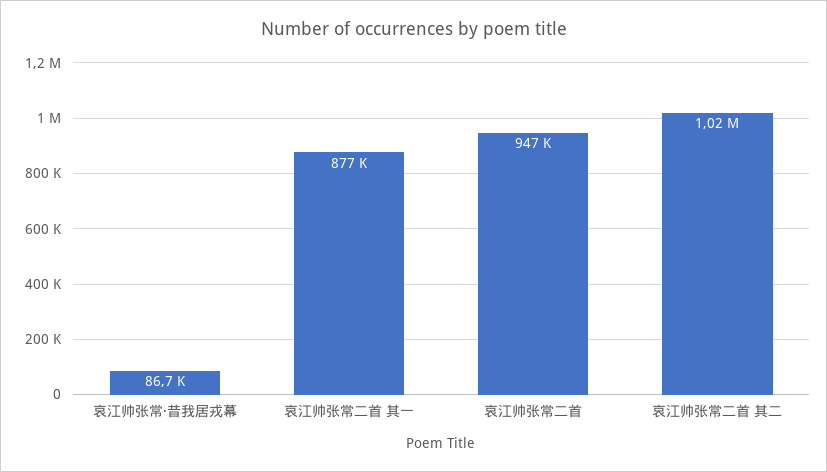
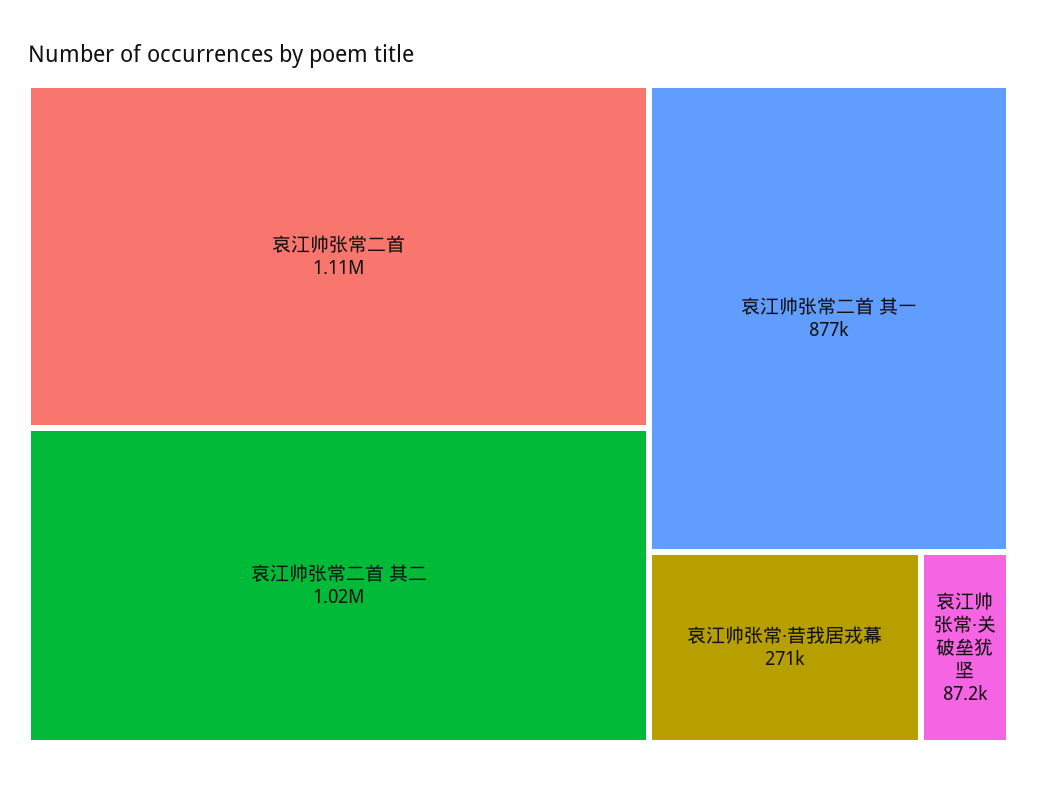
哀江帅张常·昔我居戎幕: 86700 -> 271000
哀江帅张常二首: 947000 -> 1110000
哀江帅张常·关破垒犹坚: none -> 87200

